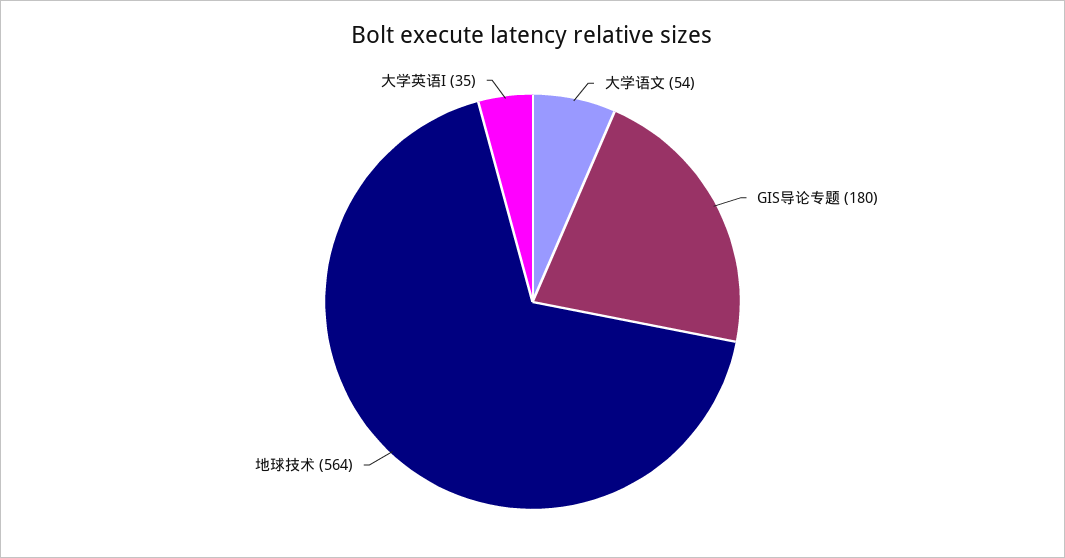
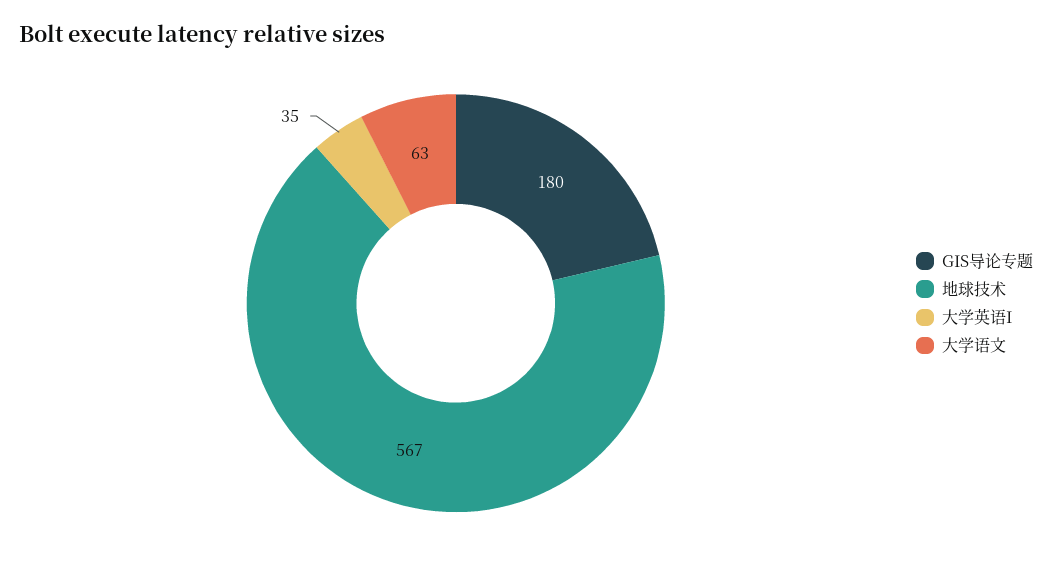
大学语文: 54 -> 63
地球技术: 564 -> 567

